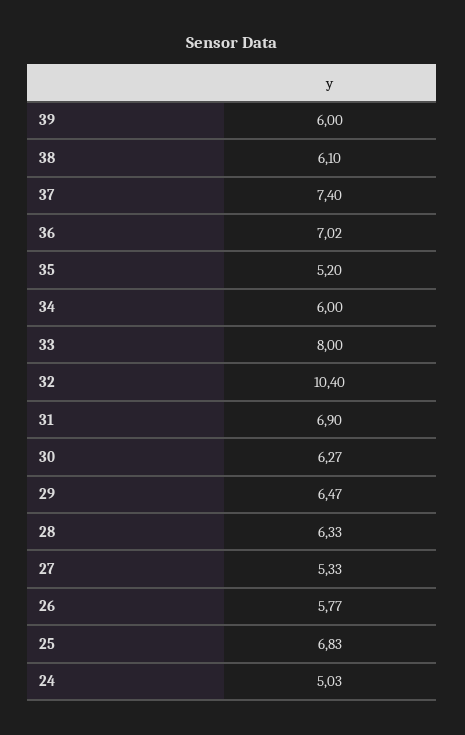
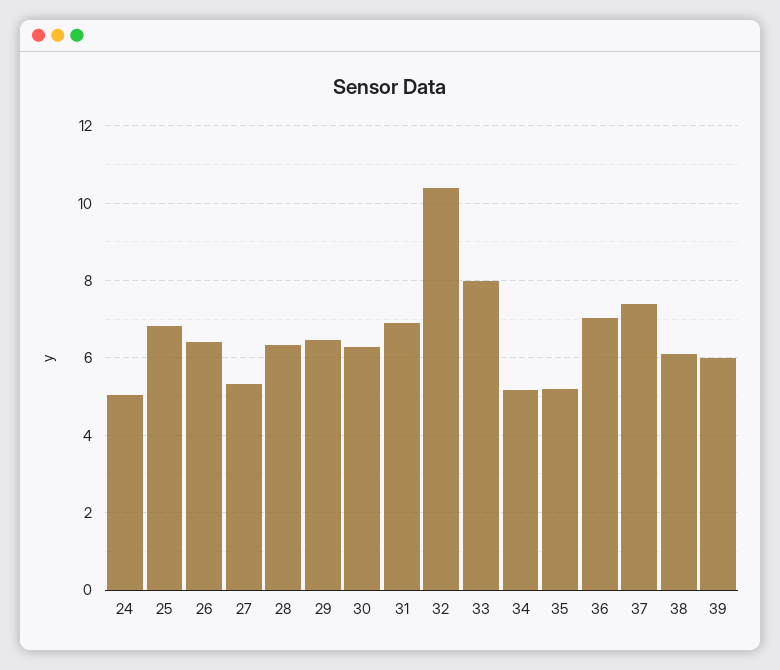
34: 6 -> 5.2
26: 5.77 -> 6.4

